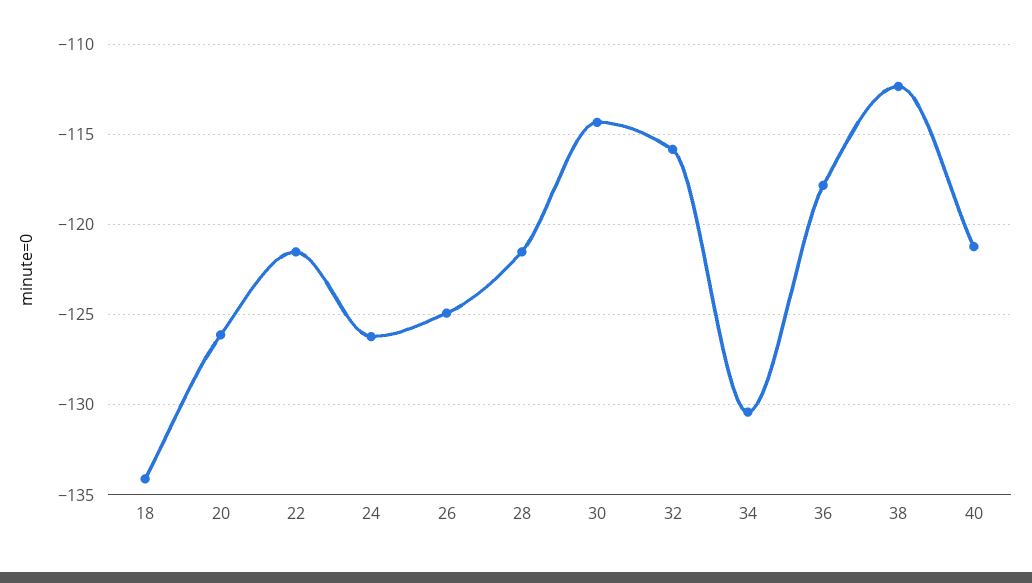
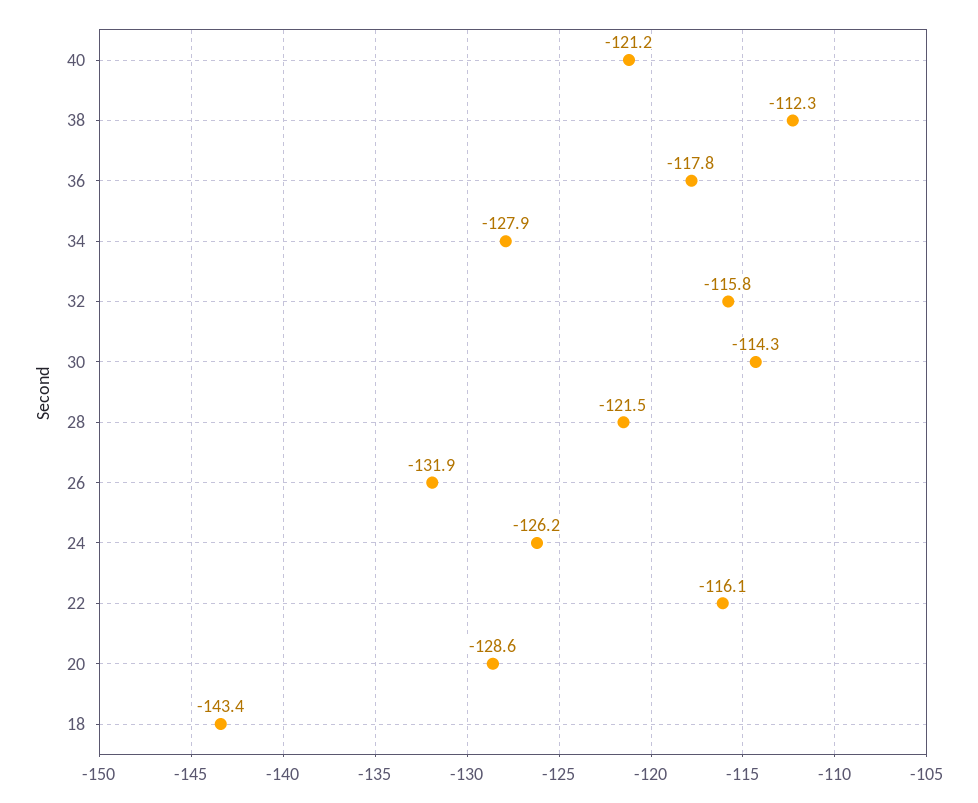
18: -134 -> -143.4
20: -126 -> -128.6
22: -121.5 -> -116.1
26: -125 -> -131.9
34: -130.5 -> -127.9

